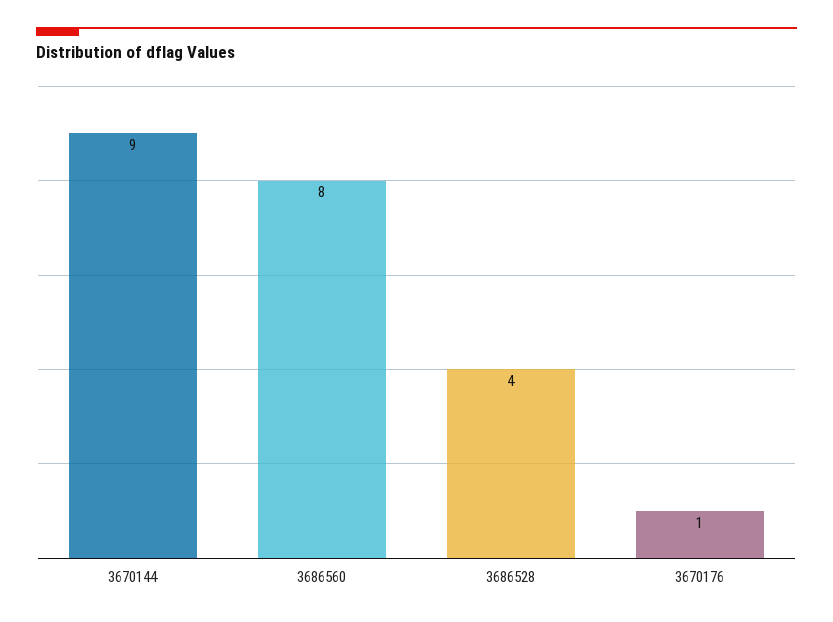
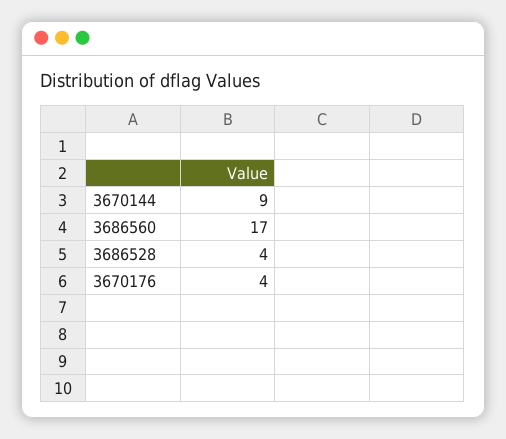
3686560: 8 -> 17
3670176: 1 -> 4

